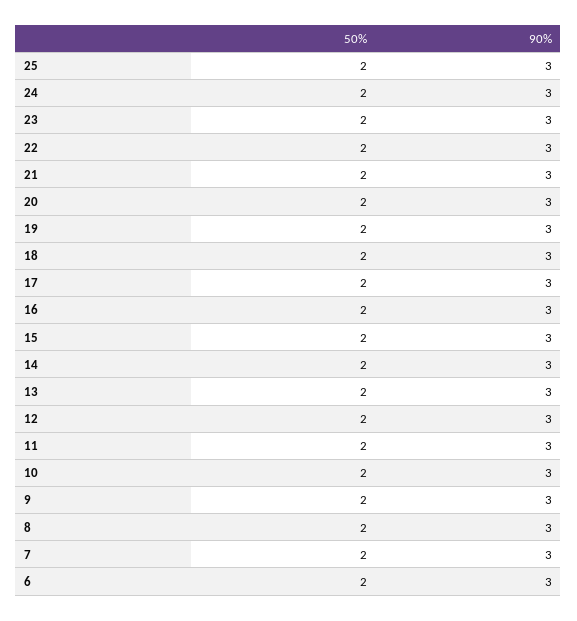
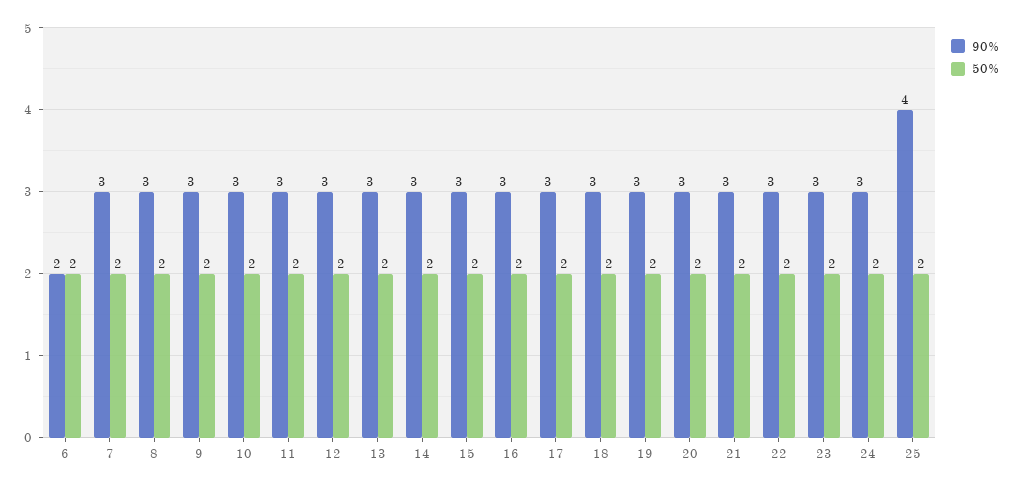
90%, 25: 3 -> 4
90%, 6: 3 -> 2

